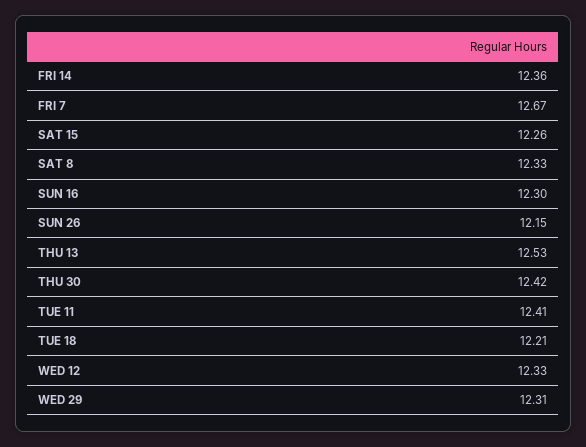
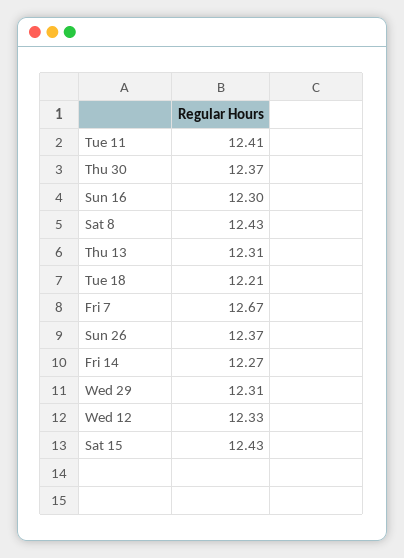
FRI 14: 12.36 -> 12.27
SAT 15: 12.26 -> 12.43
SAT 8: 12.33 -> 12.43
SUN 26: 12.15 -> 12.37
THU 13: 12.53 -> 12.31
THU 30: 12.42 -> 12.37

